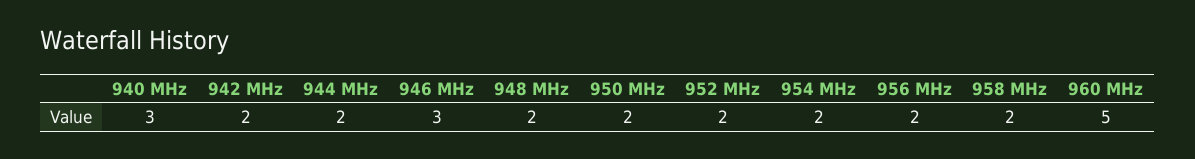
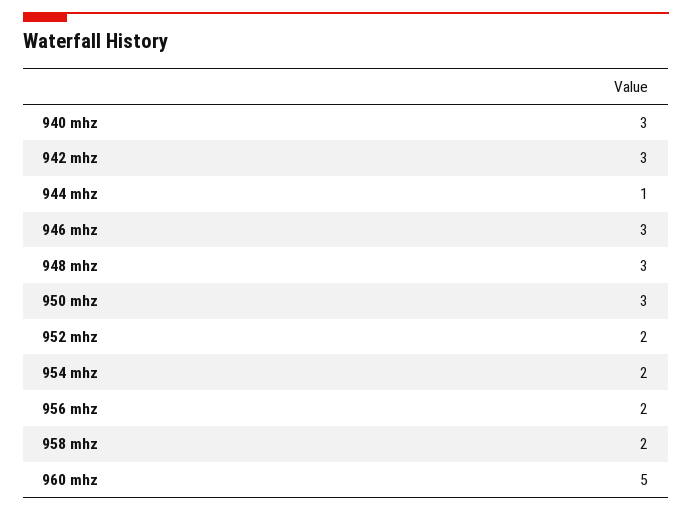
942 MHz: 2 -> 3
944 MHz: 2 -> 1
948 MHz: 2 -> 3
950 MHz: 2 -> 3

